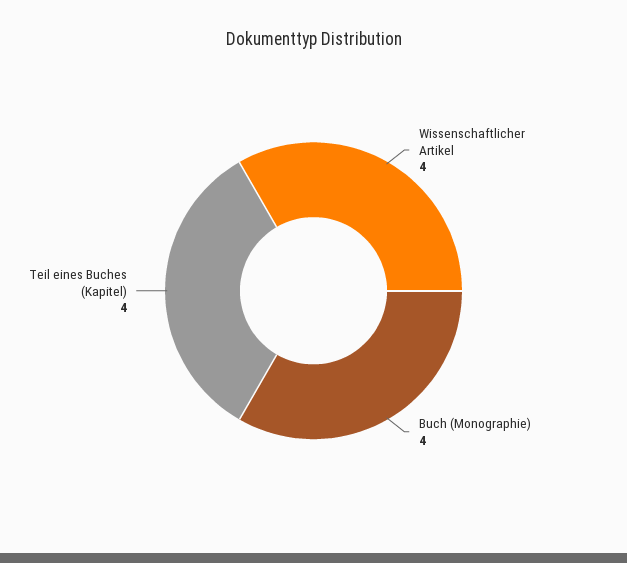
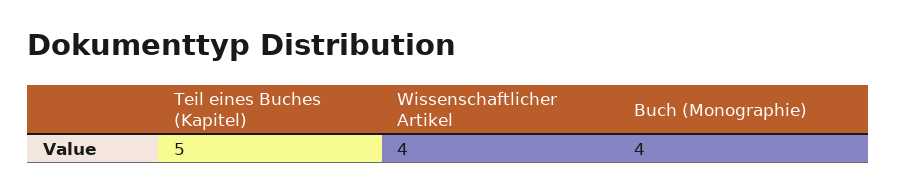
Teil eines Buches (Kapitel): 4 -> 5

